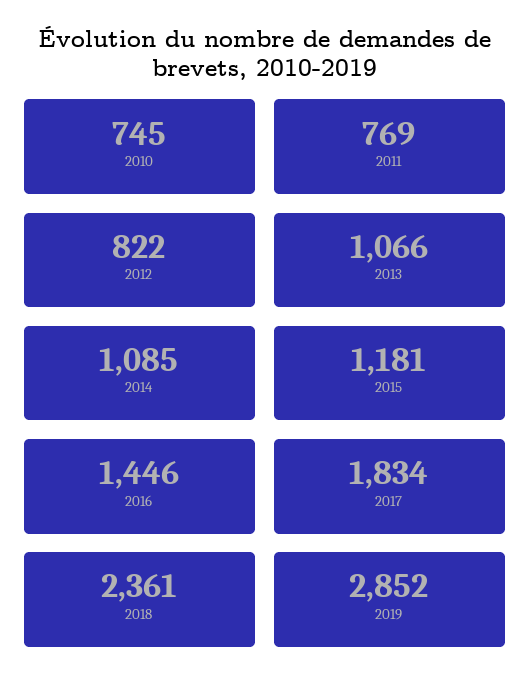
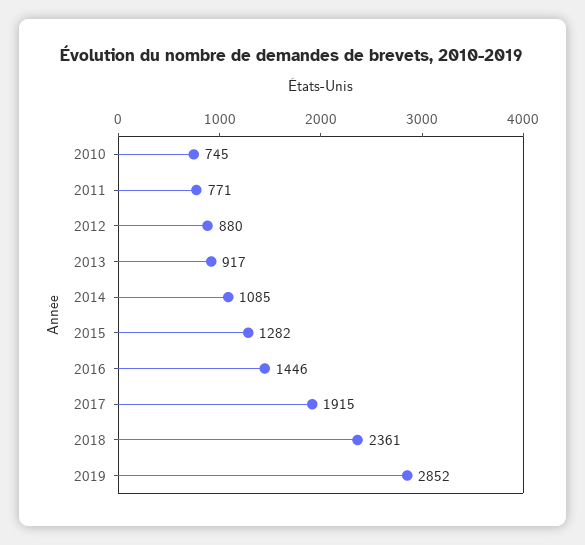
2011: 769 -> 771
2012: 822 -> 880
2013: 1066 -> 917
2015: 1181 -> 1282
2017: 1834 -> 1915

